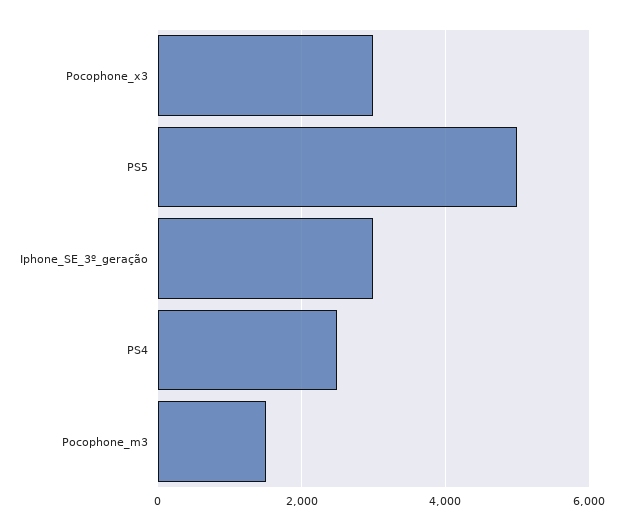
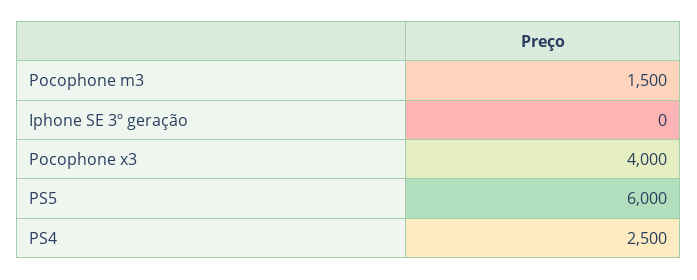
Pocophone_x3: 3000 -> 4000
PS5: 5000 -> 6000
Iphone_SE_3º_geração: 3000 -> 0

